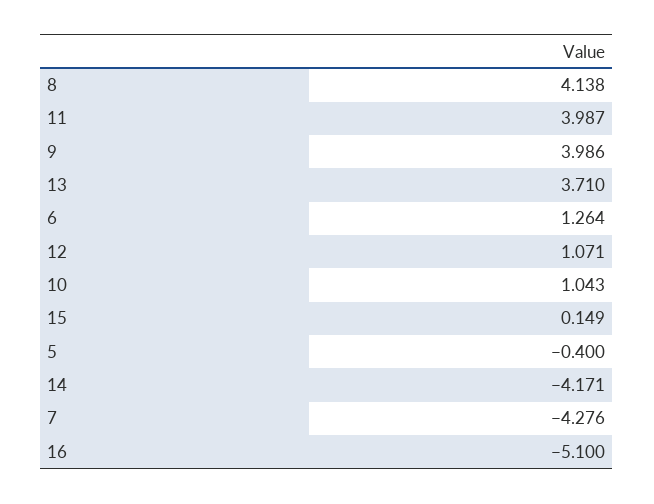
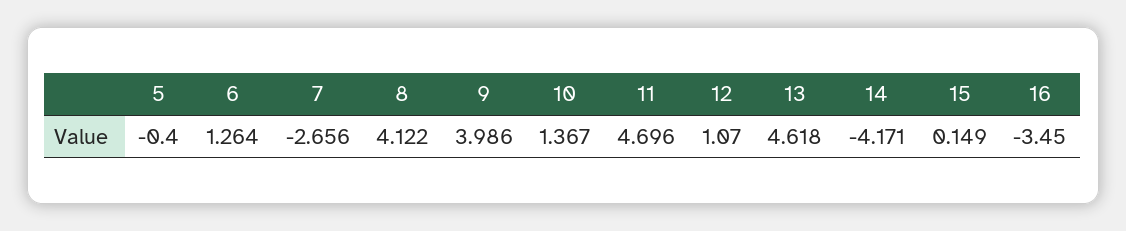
8: 4.138 -> 4.122
11: 3.987 -> 4.696
13: 3.71 -> 4.618
12: 1.071 -> 1.07
10: 1.043 -> 1.367
7: -4.276 -> -2.656
16: -5.1 -> -3.45

